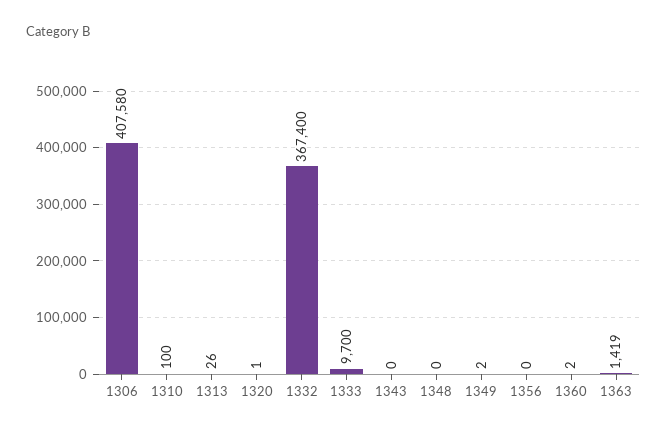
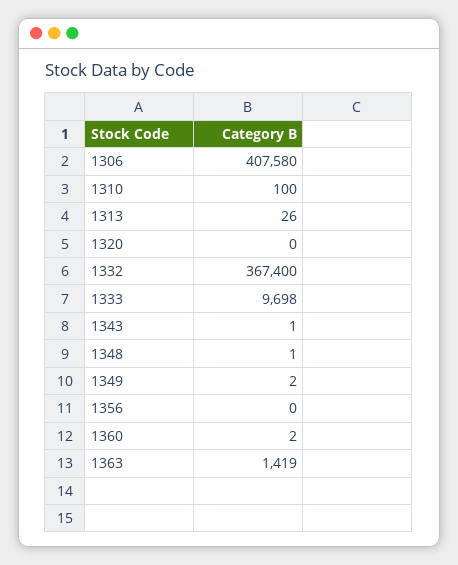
1320: 1 -> 0
1333: 9700 -> 9698
1343: 0 -> 1
1348: 0 -> 1

